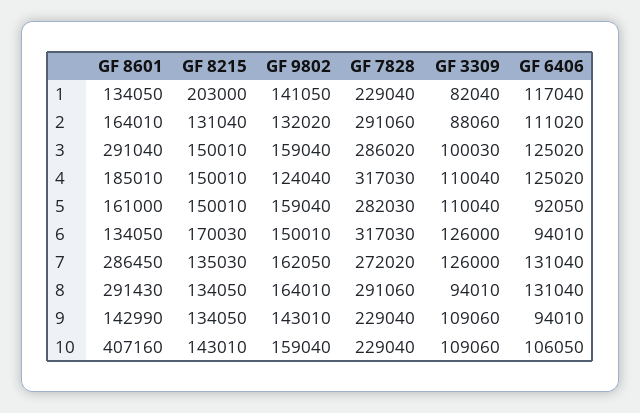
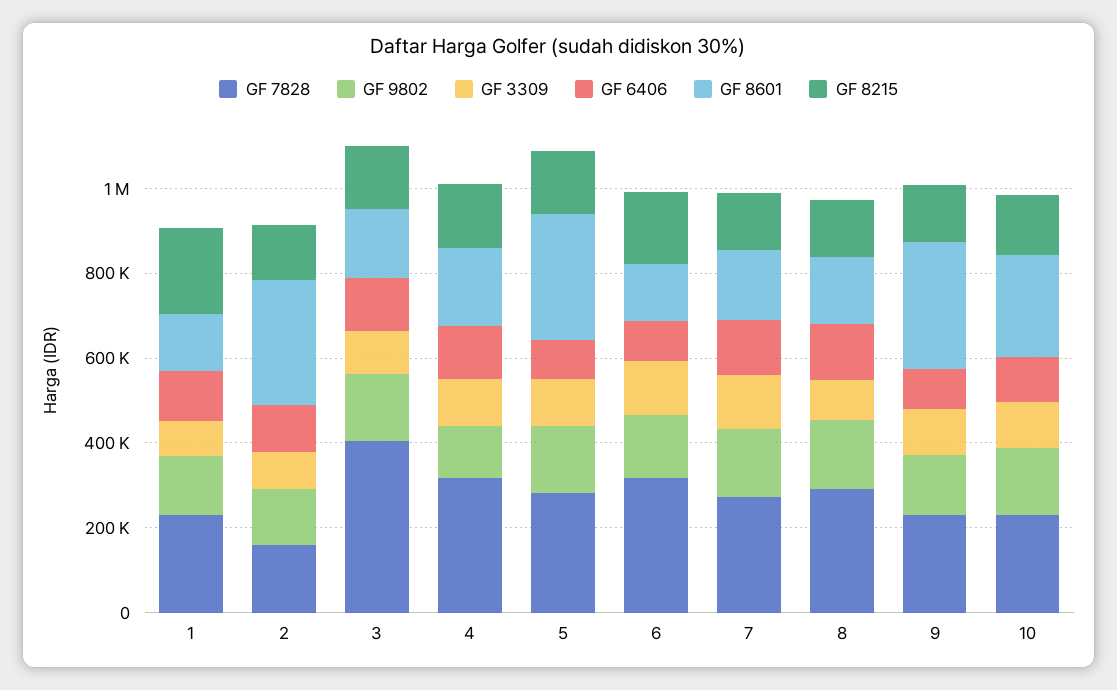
GF 8601, 2: 164010 -> 300000
GF 7828, 2: 291060 -> 150000
GF 8601, 3: 291040 -> 150000
GF 7828, 3: 286020 -> 400000
GF 8601, 5: 161000 -> 300000
GF 8601, 7: 286450 -> 150000
GF 8601, 8: 291430 -> 150000
GF 8601, 9: 142990 -> 300000
GF 8601, 10: 407160 -> 250000

